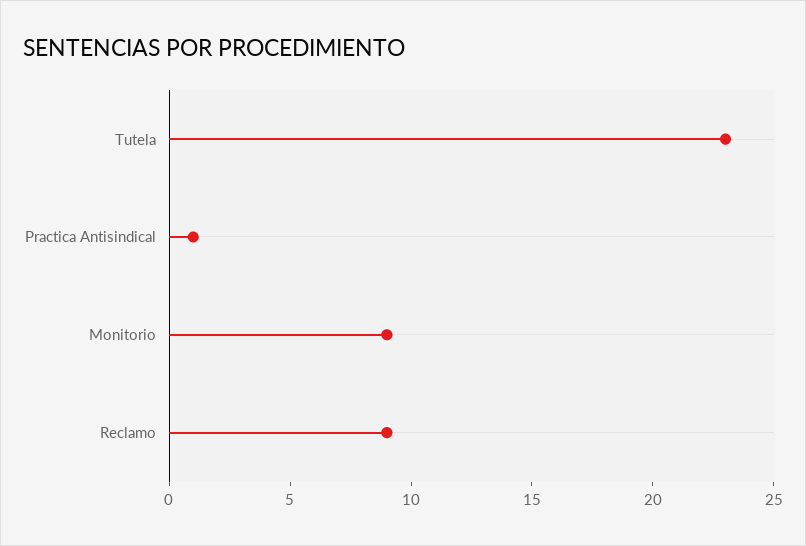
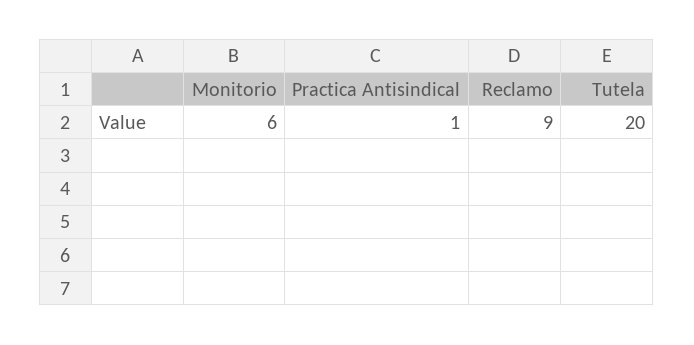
Tutela: 23 -> 20
Monitorio: 9 -> 6

